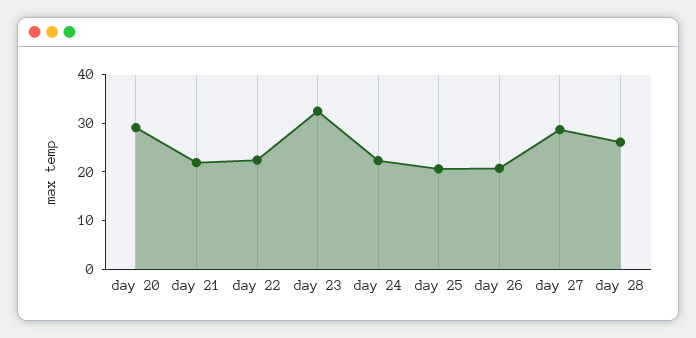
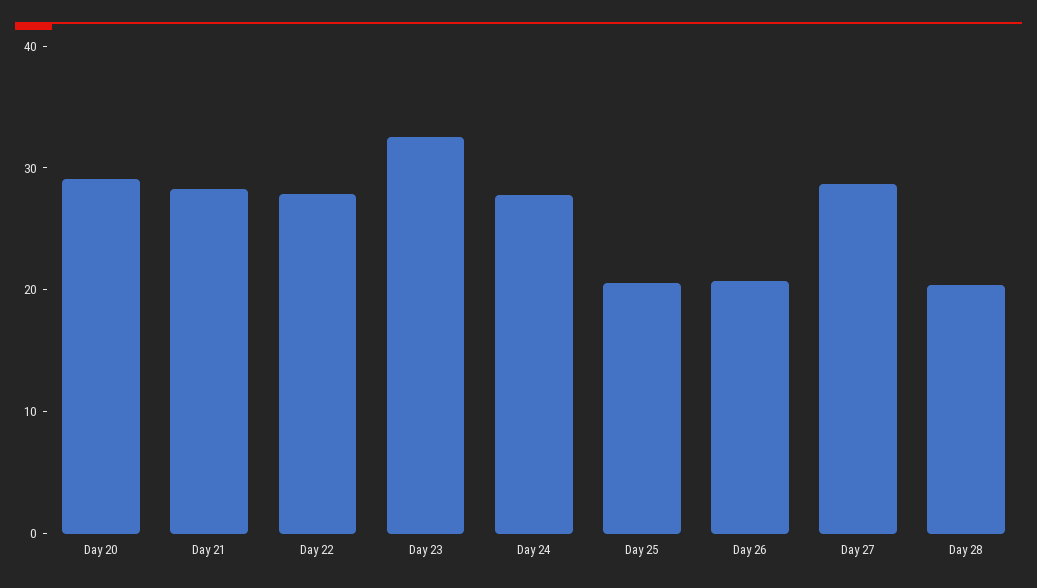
day 21: 22 -> 28
day 22: 22 -> 28
day 24: 22 -> 28
day 28: 26 -> 20

